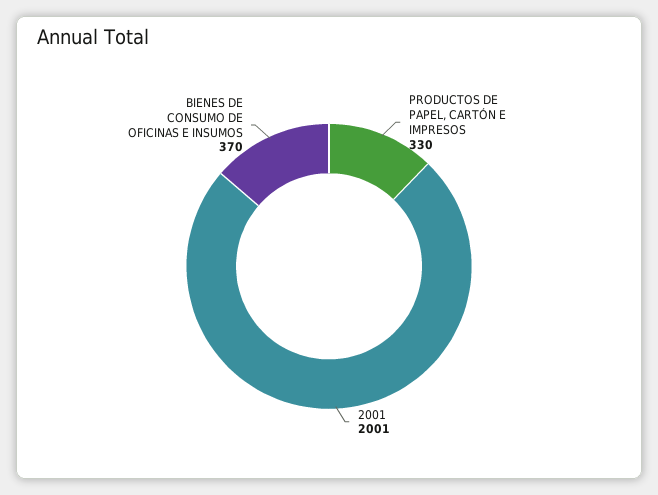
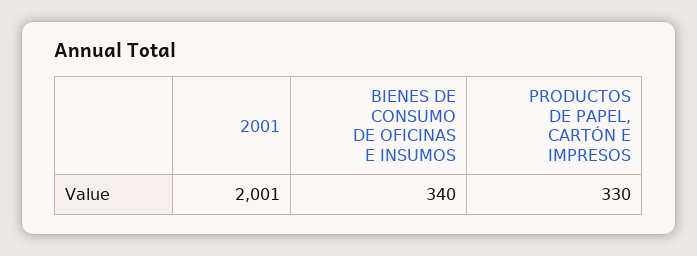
BIENES DE CONSUMO DE OFICINAS E INSUMOS: 370 -> 340

